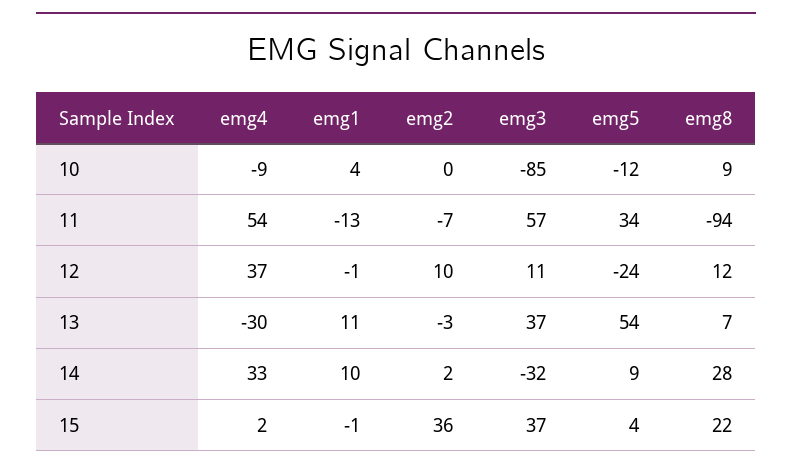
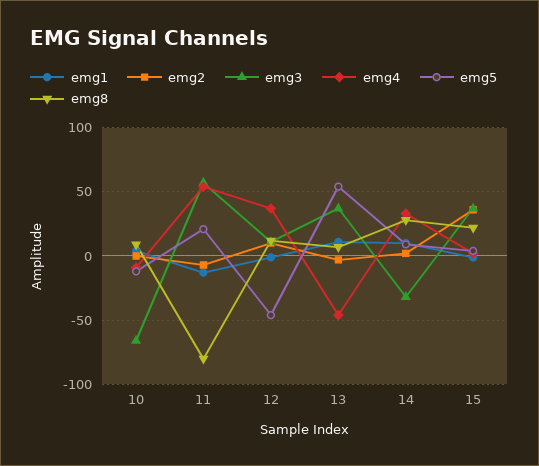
emg3, 10: -85 -> -65
emg5, 11: 34 -> 20
emg8, 11: -94 -> -80
emg5, 12: -24 -> -45
emg4, 13: -30 -> -45

